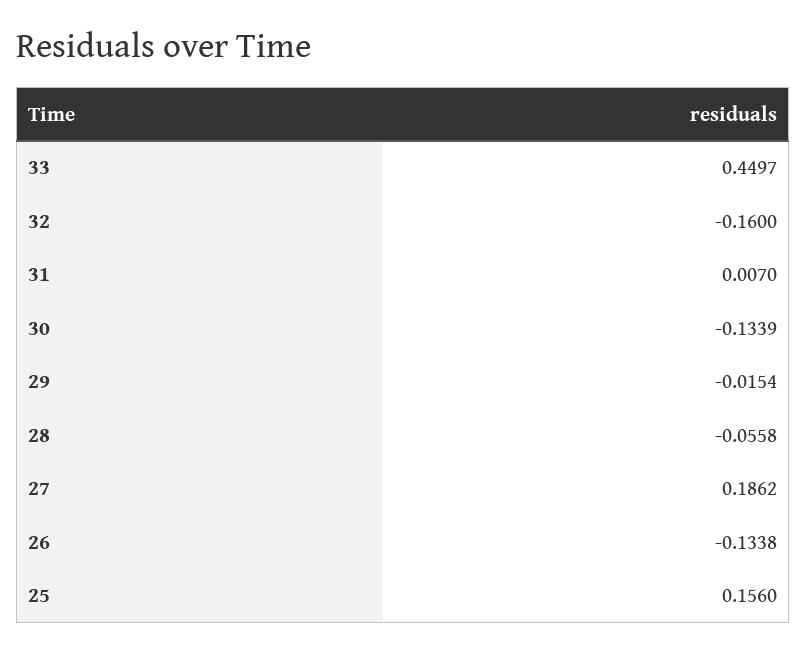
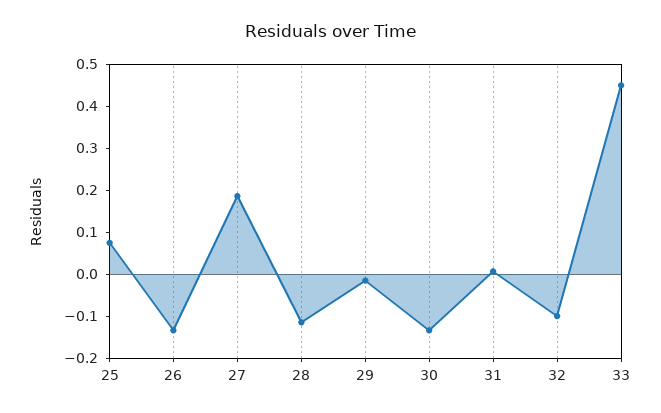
32: -0.16 -> -0.1
28: -0.0558 -> -0.12
25: 0.156 -> 0.08

